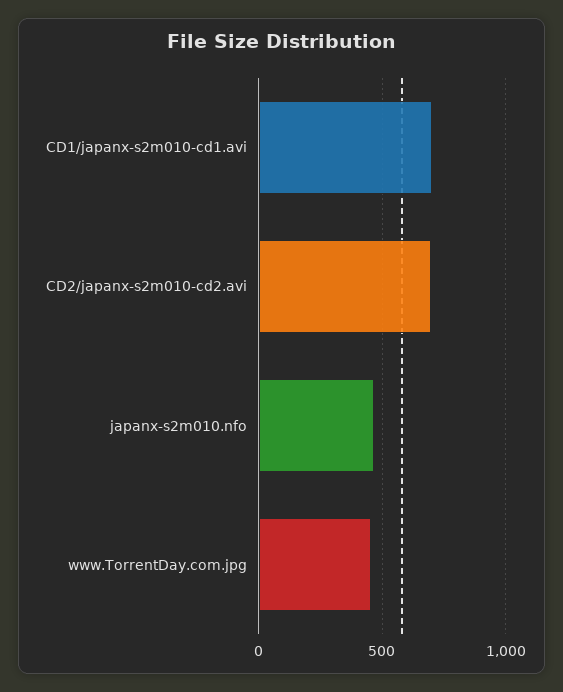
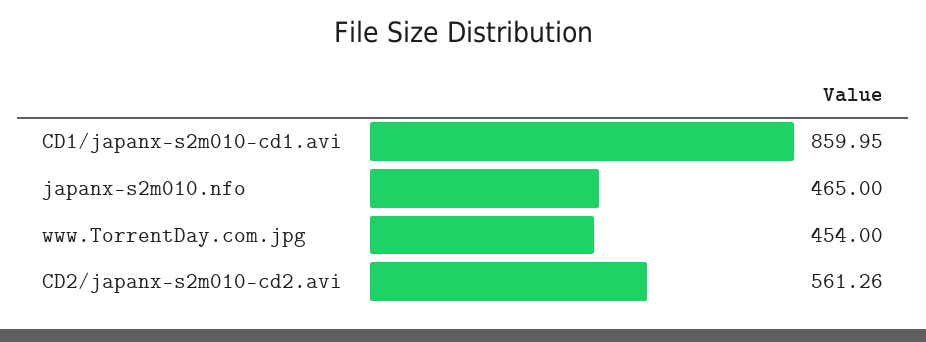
CD1/japanx-s2m010-cd1.avi: 700 -> 859.95
CD2/japanx-s2m010-cd2.avi: 700 -> 561.26

